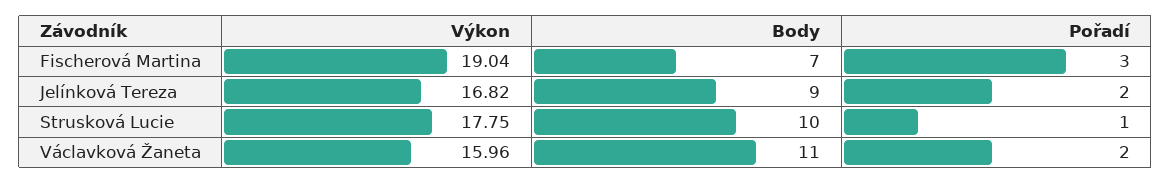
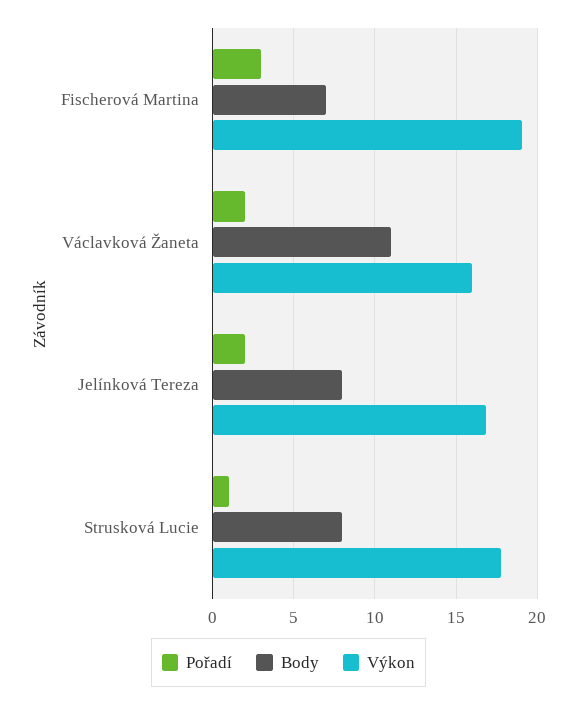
Body, Jelínková Tereza: 9 -> 8
Body, Strusková Lucie: 10 -> 8

